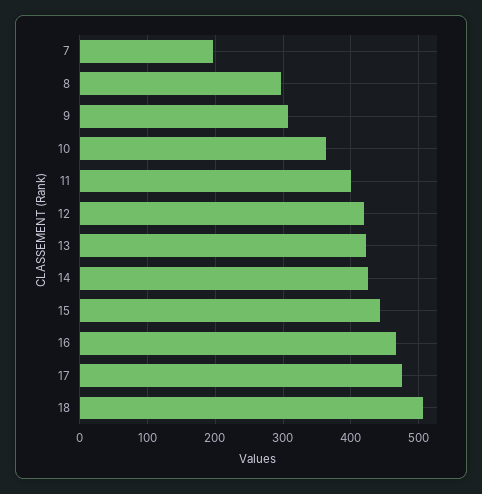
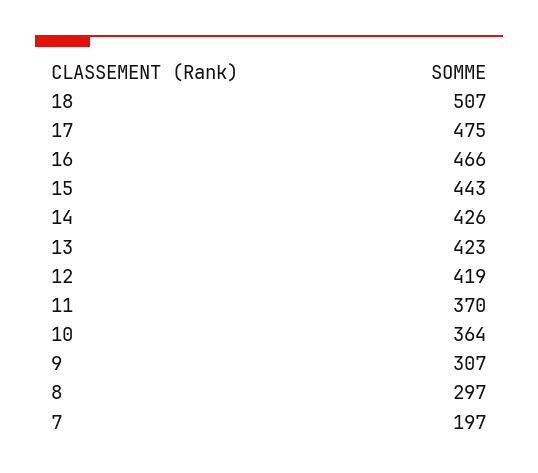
11: 400 -> 370

